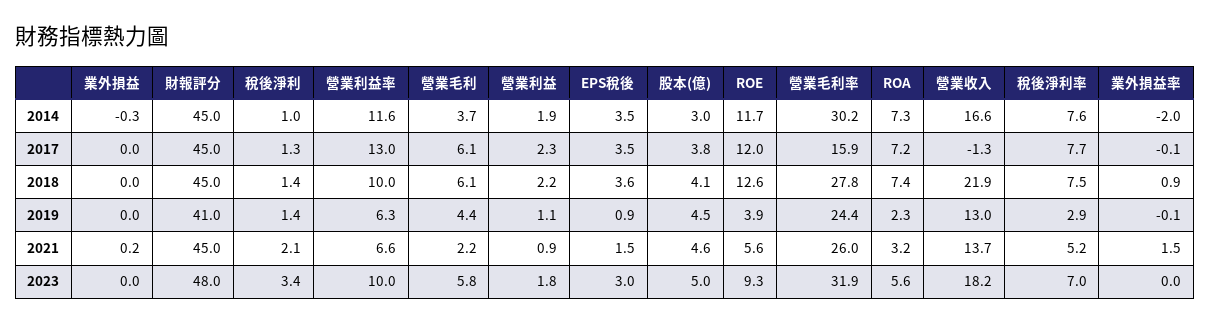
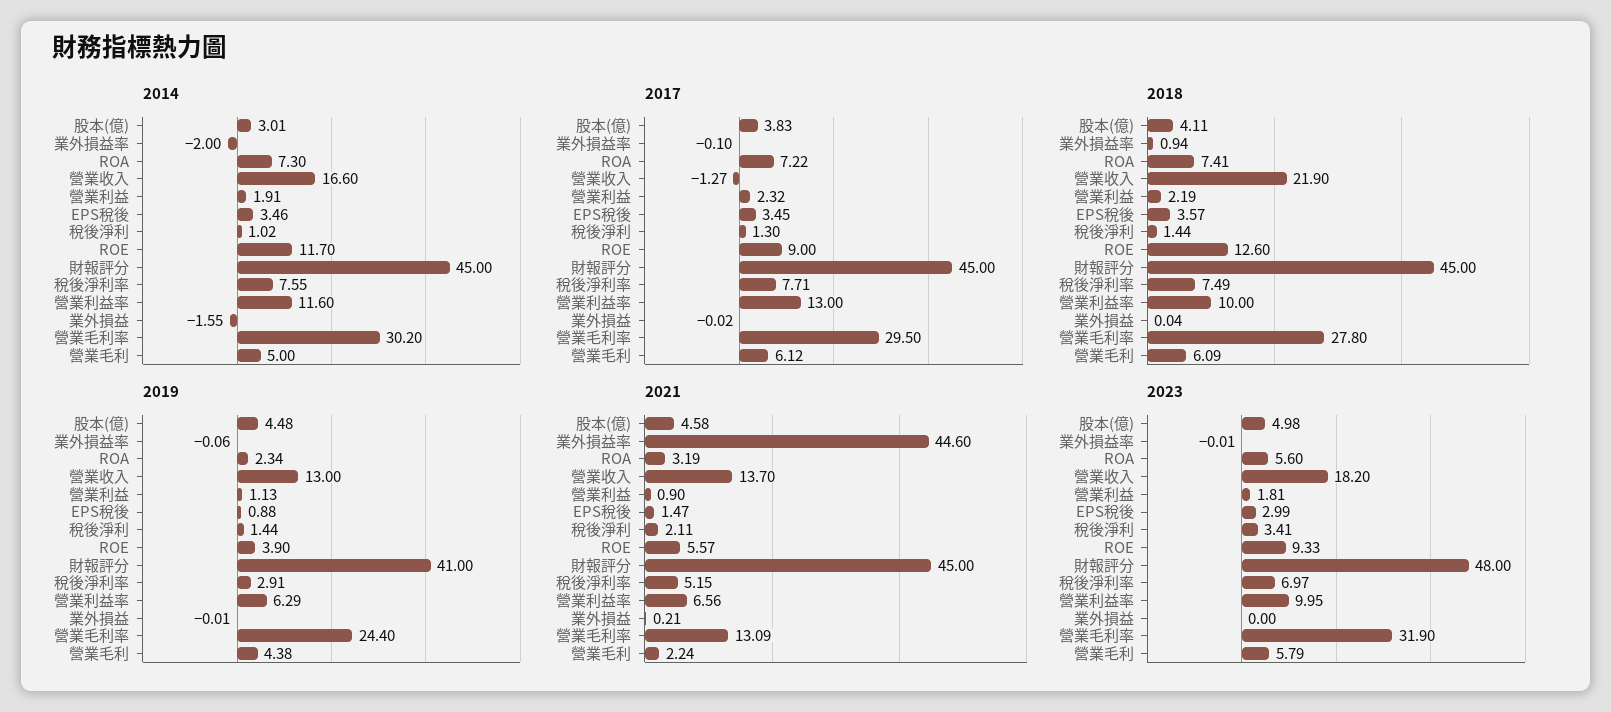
2014, 業外損益: -0.3 -> -1.55
2014, 營業毛利: 3.7 -> 5
2017, ROE: 12 -> 9
2017, 營業毛利率: 15.9 -> 29.5
2021, 營業毛利率: 26 -> 13.09
2021, 業外損益率: 1.5 -> 44.6

